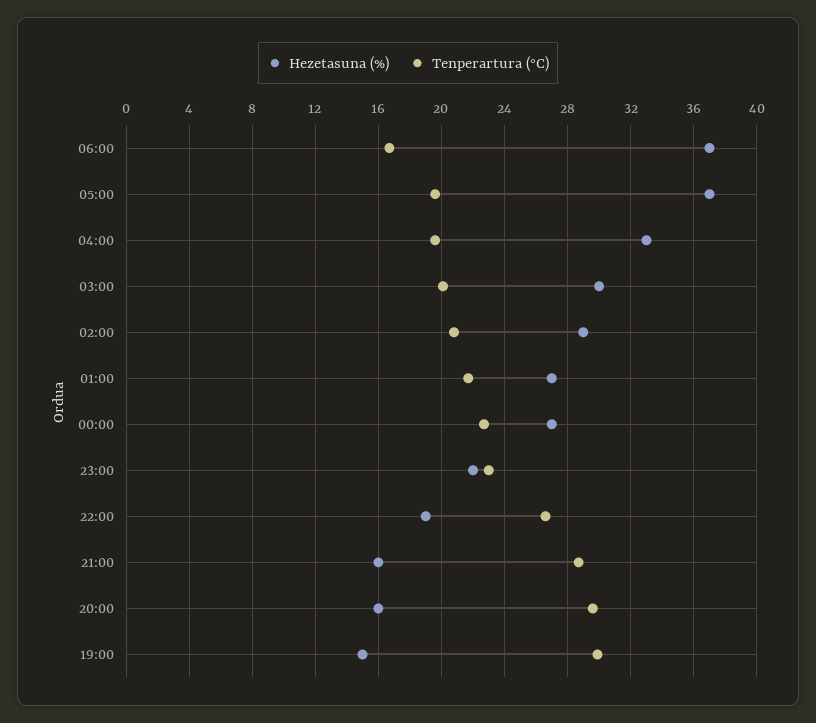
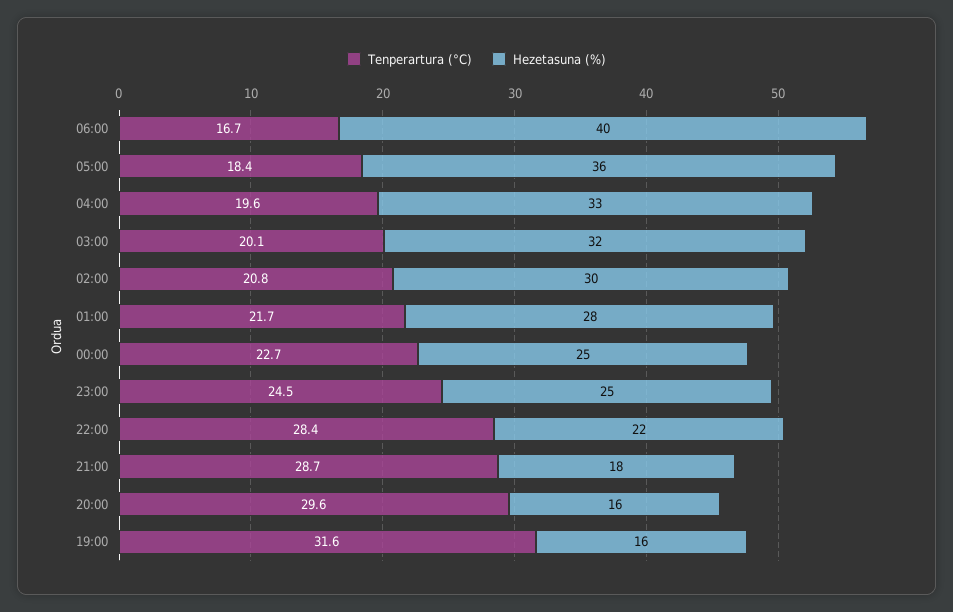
Hezetasuna (%), 06:00: 37 -> 40
Hezetasuna (%), 05:00: 37 -> 36
Tenperartura (°C), 05:00: 19.5 -> 18.4
Hezetasuna (%), 03:00: 30 -> 32
Hezetasuna (%), 02:00: 29 -> 30
Hezetasuna (%), 01:00: 27 -> 28
Hezetasuna (%), 00:00: 27 -> 25
Hezetasuna (%), 23:00: 22 -> 25
Tenperartura (°C), 23:00: 23 -> 24.5
Hezetasuna (%), 22:00: 19 -> 22
Tenperartura (°C), 22:00: 26.5 -> 28.4
Hezetasuna (%), 21:00: 16 -> 18
Hezetasuna (%), 19:00: 15 -> 16
Tenperartura (°C), 19:00: 30 -> 31.6

